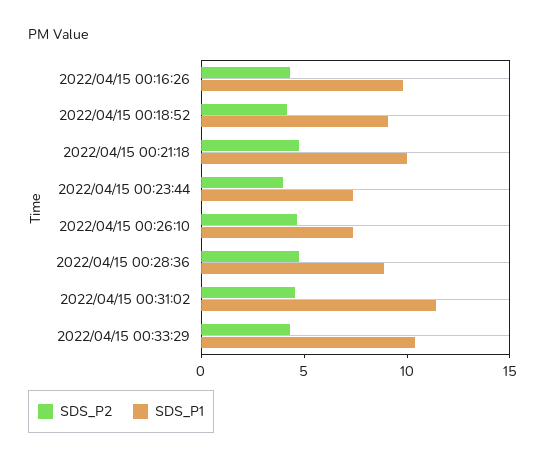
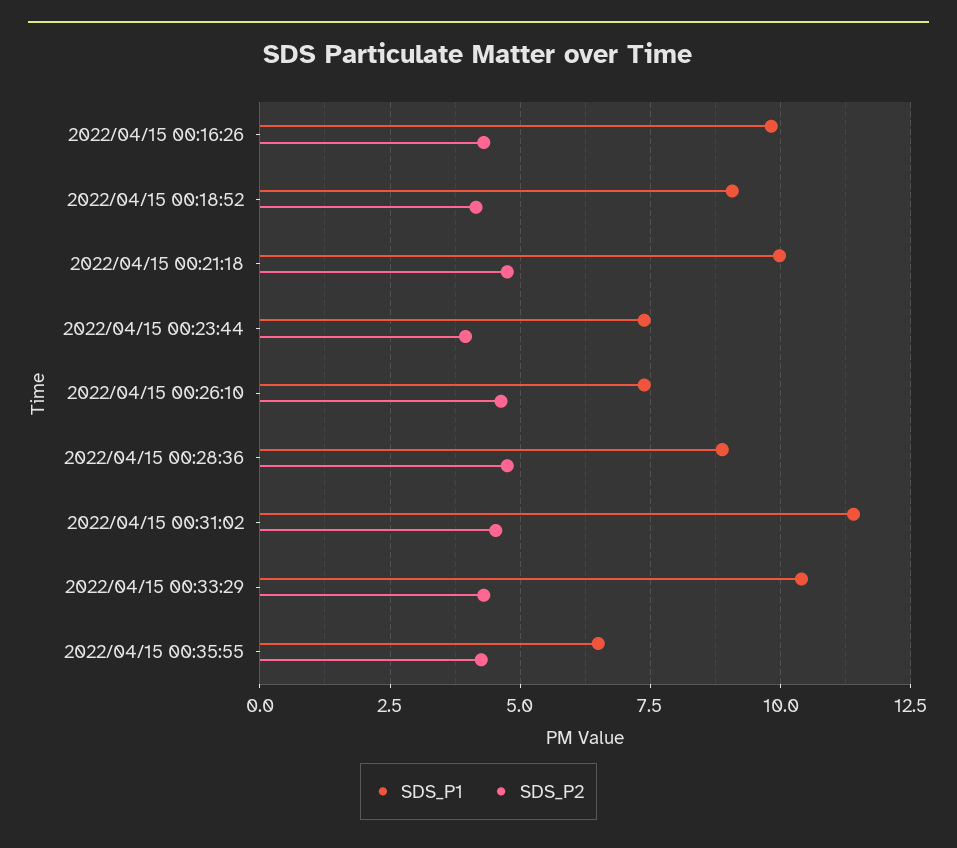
SDS_P1, 2022/04/15 00:35:55: none -> 6.5
SDS_P2, 2022/04/15 00:35:55: none -> 4.25

